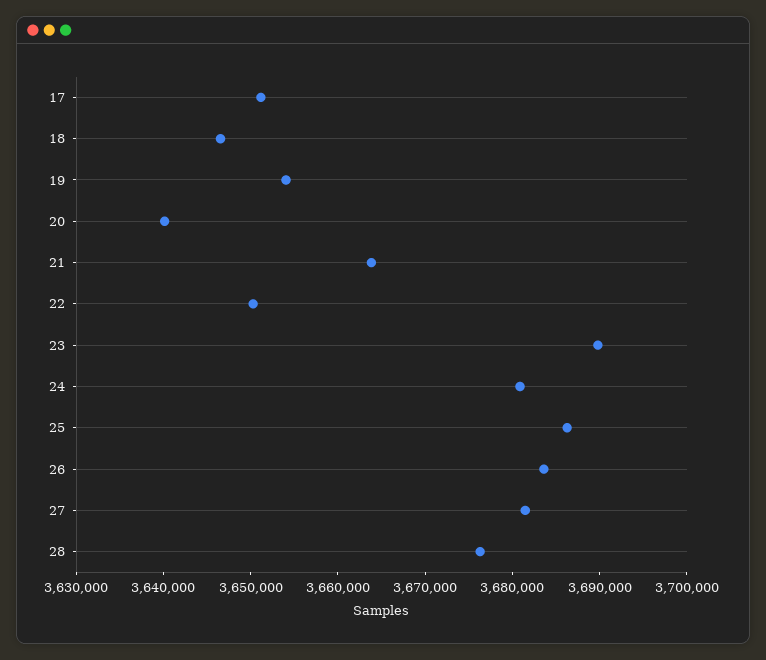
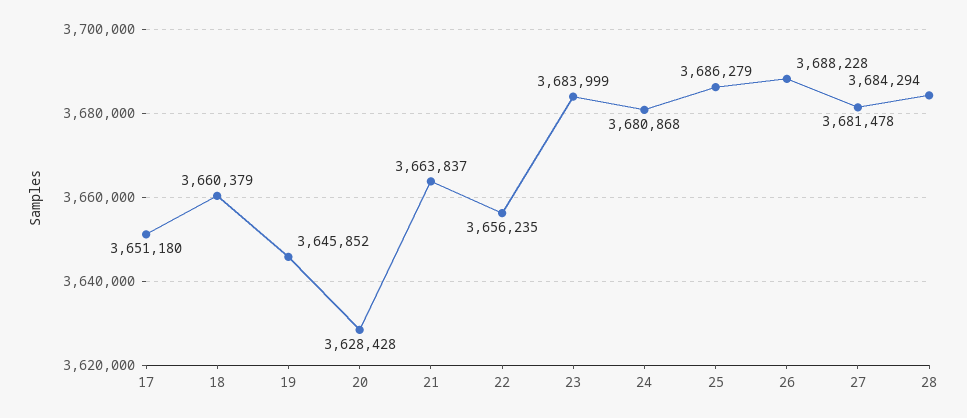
18: 3646000 -> 3660379
19: 3654000 -> 3645852
20: 3640000 -> 3628428
22: 3650000 -> 3656235
23: 3690000 -> 3683999
26: 3684000 -> 3688228
28: 3676000 -> 3684294

